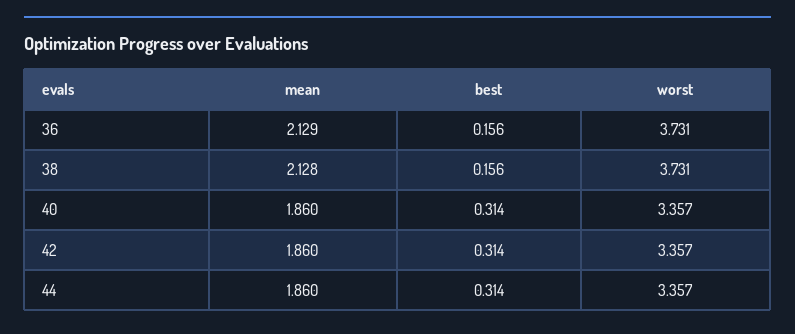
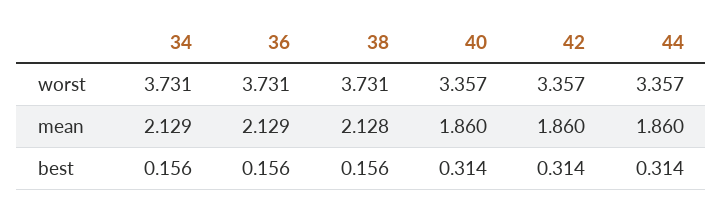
worst, 34: none -> 3.731
mean, 34: none -> 2.129
best, 34: none -> 0.156

